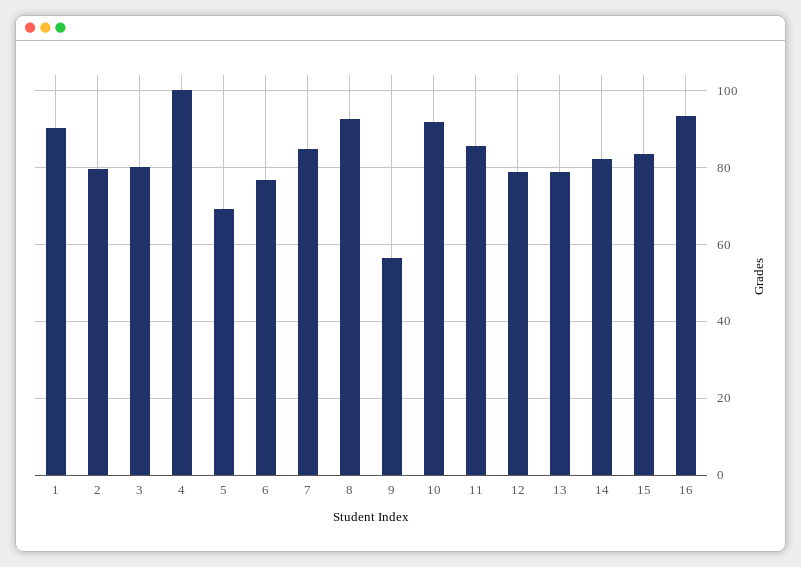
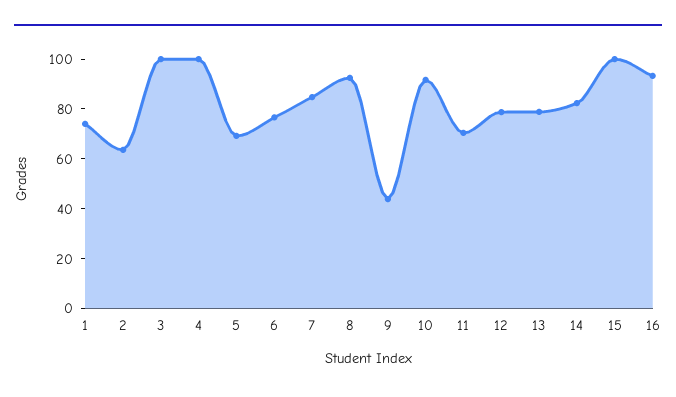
1: 90 -> 75
2: 80 -> 65
3: 80 -> 100
9: 56 -> 45
11: 86 -> 70
15: 84 -> 100

